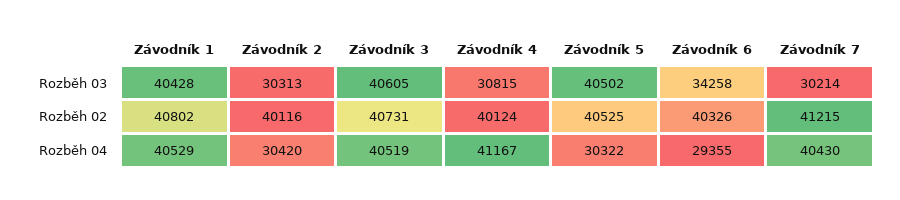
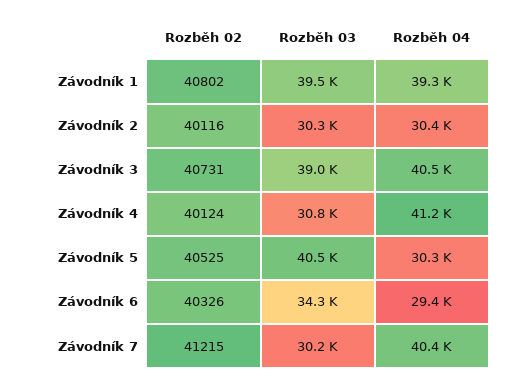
Závodník 1, Rozběh 03: 40428 -> 39500
Závodník 3, Rozběh 03: 40605 -> 39000
Závodník 1, Rozběh 04: 40529 -> 39300

